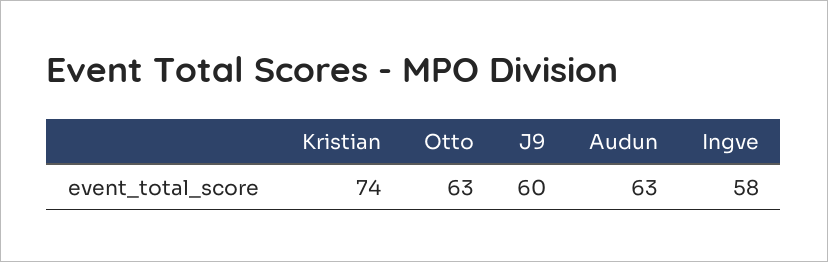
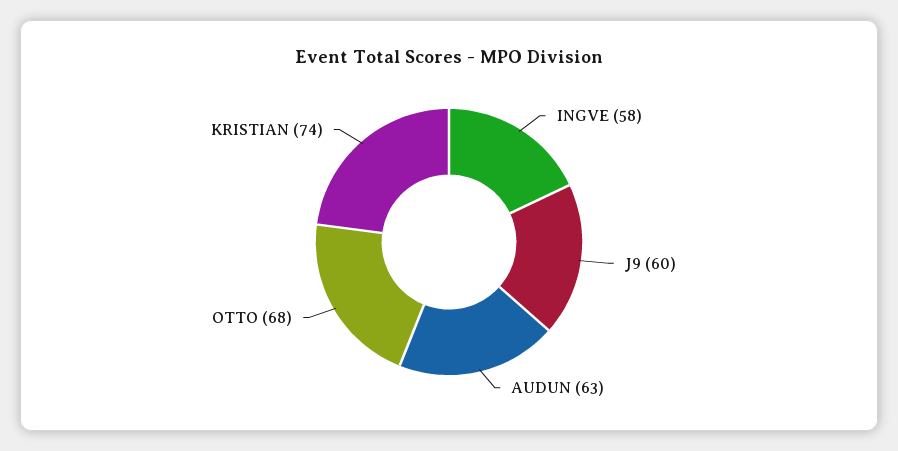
Otto: 63 -> 68

